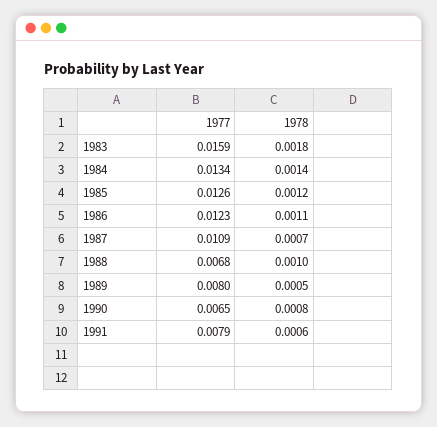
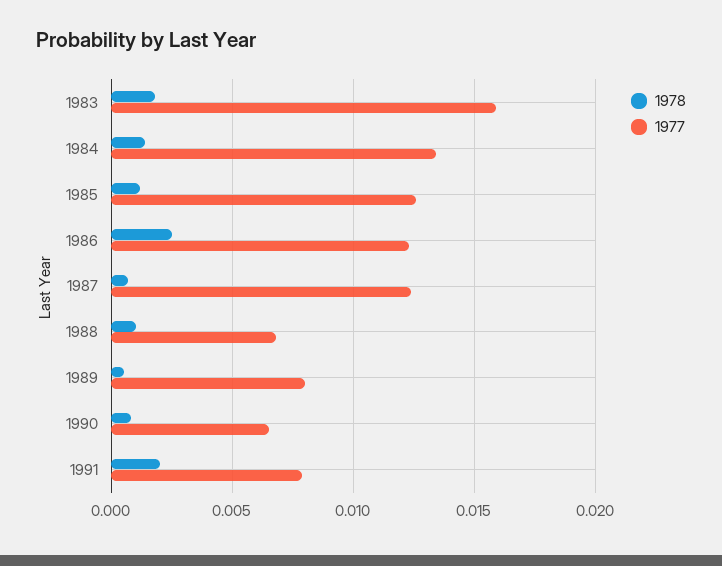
1978, 1986: 0.0011 -> 0.0025
1977, 1987: 0.0109 -> 0.0125
1978, 1991: 0.0006 -> 0.002

